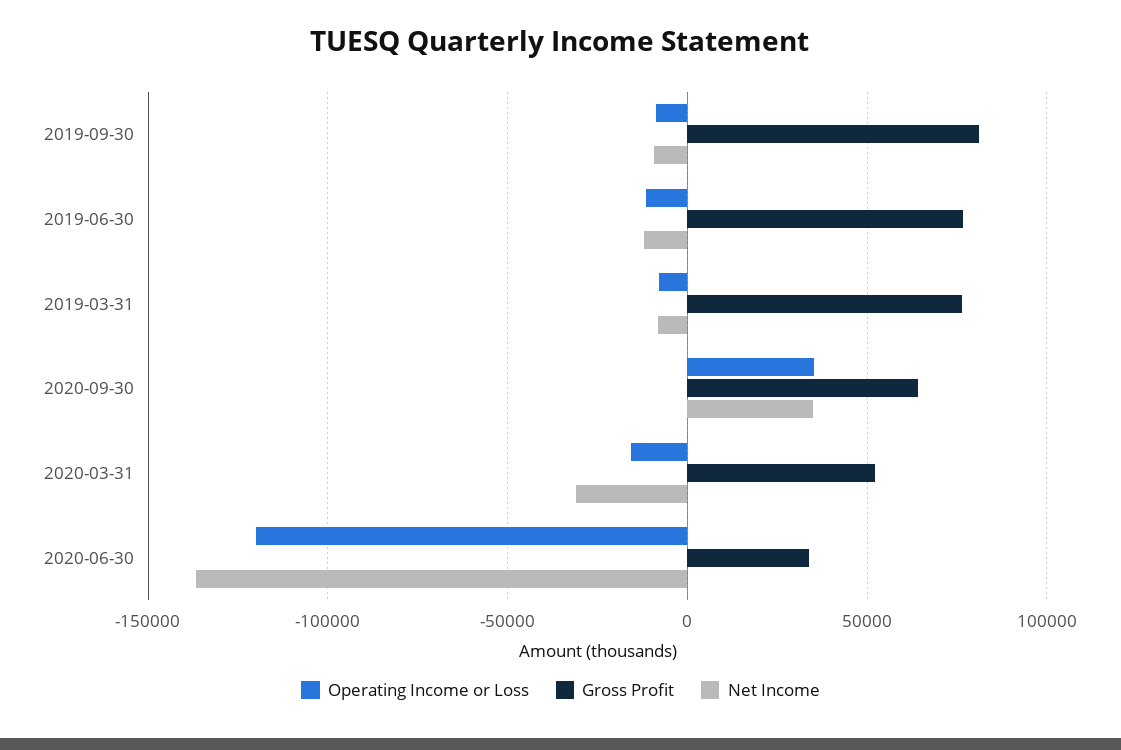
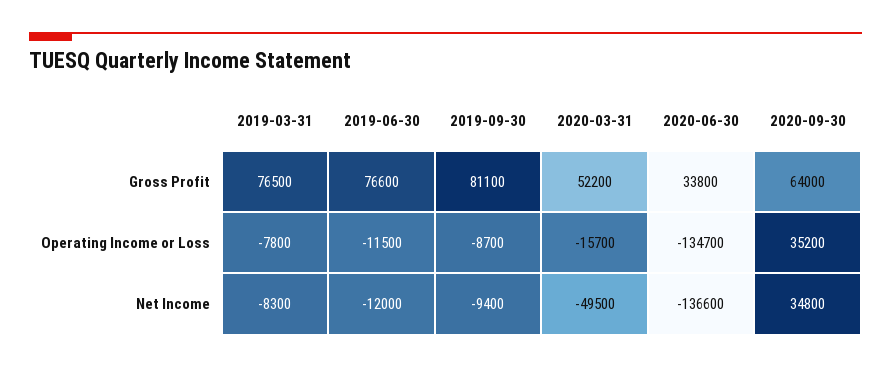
Net Income, 2020-03-31: -30000 -> -49500
Operating Income or Loss, 2020-06-30: -120000 -> -134700

